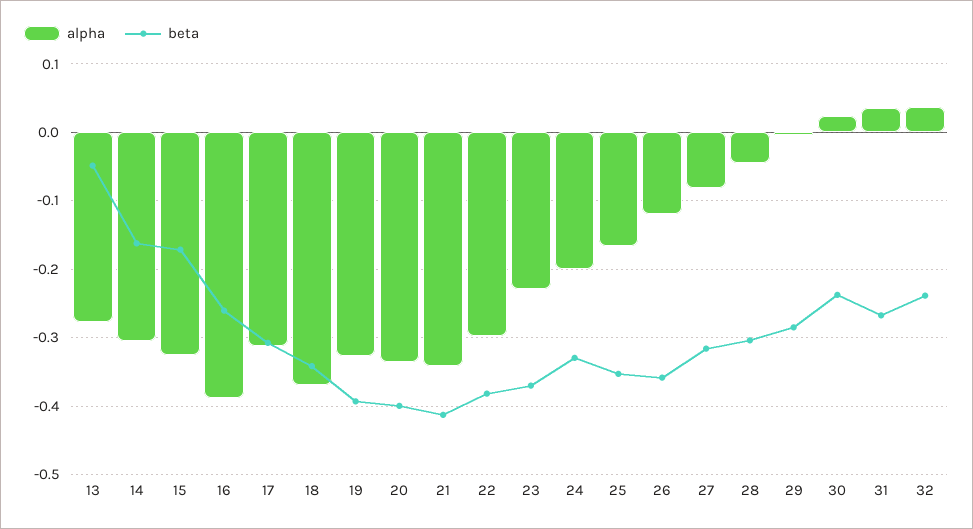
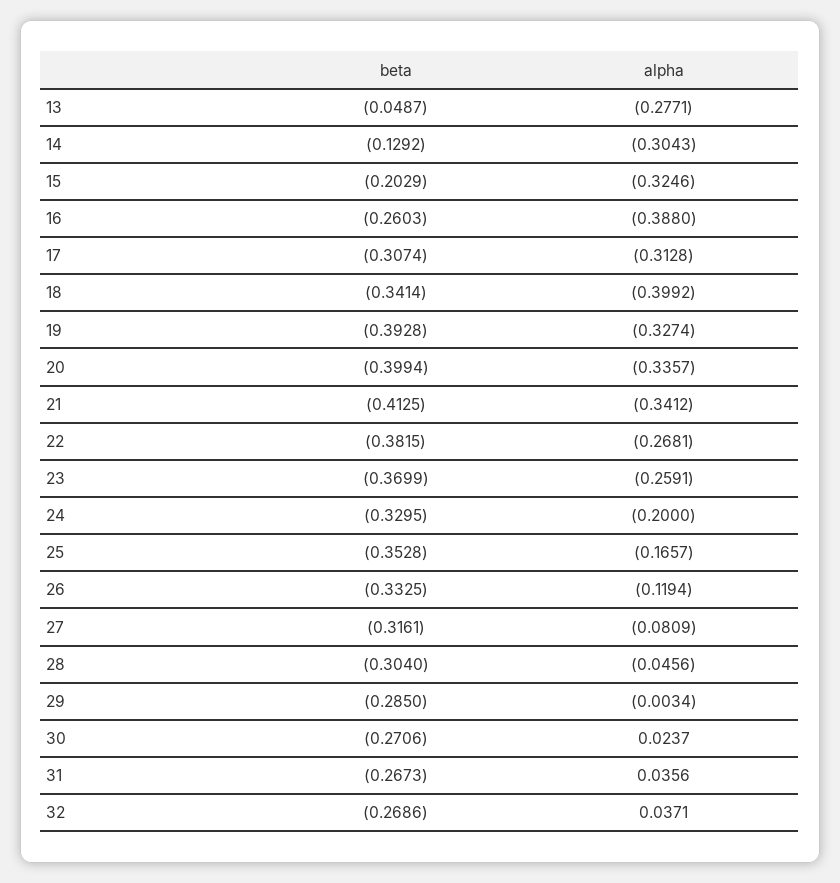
beta, 14: -0.16 -> -0.1292
beta, 15: -0.17 -> -0.2029
alpha, 18: -0.37 -> -0.3992
alpha, 22: -0.3 -> -0.2681
alpha, 23: -0.23 -> -0.2591
beta, 26: -0.36 -> -0.3325
beta, 30: -0.24 -> -0.2706
beta, 32: -0.24 -> -0.2686

